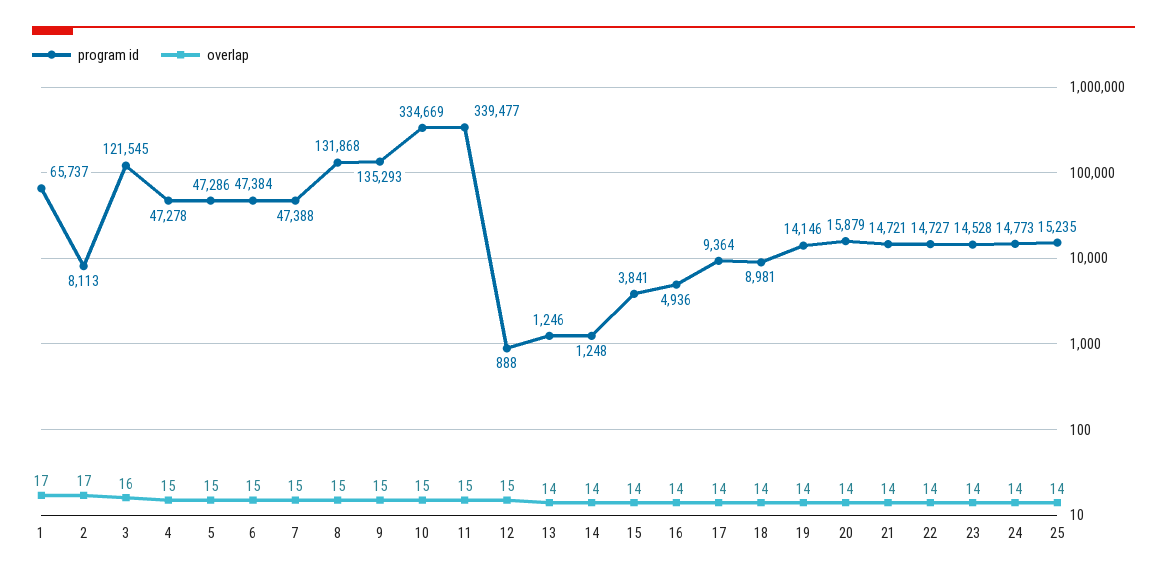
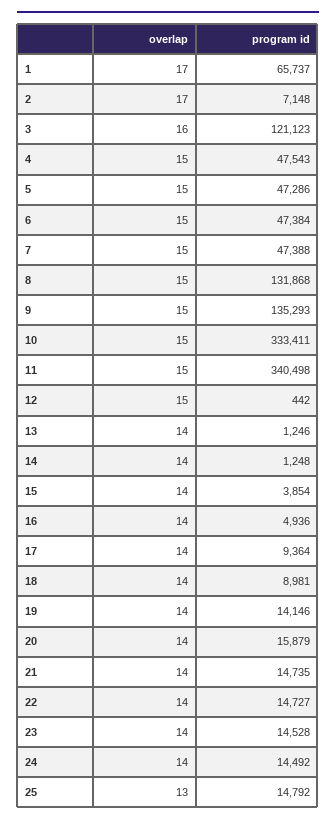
program id, 2: 8113 -> 7148
program id, 3: 121545 -> 121123
program id, 4: 47278 -> 47543
program id, 10: 334669 -> 333411
program id, 11: 339477 -> 340498
program id, 12: 888 -> 442
program id, 15: 3841 -> 3854
program id, 21: 14721 -> 14735
program id, 24: 14773 -> 14492
program id, 25: 15235 -> 14792
overlap, 25: 14 -> 13

